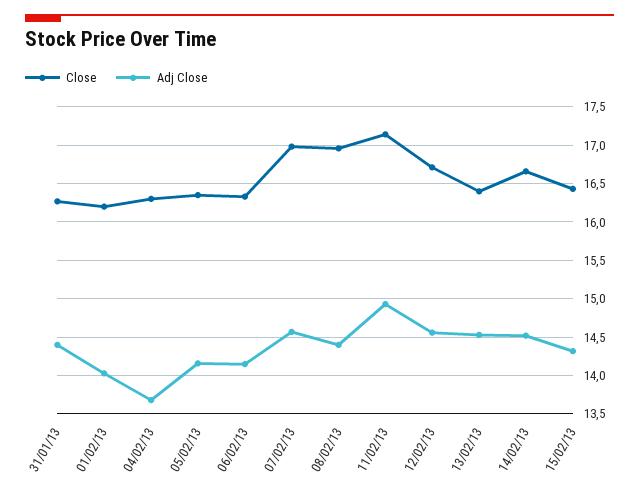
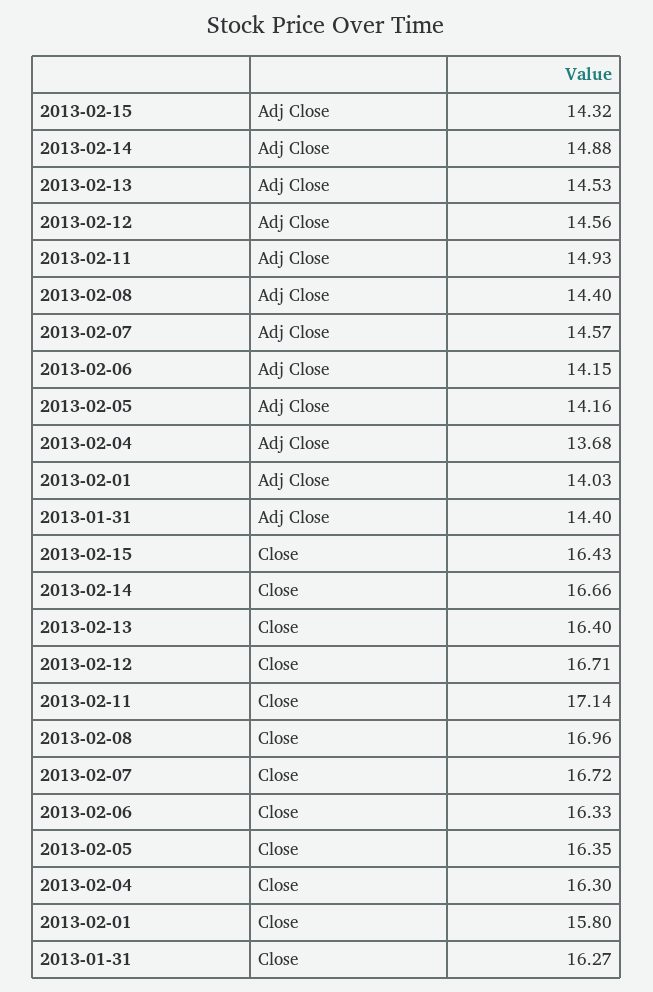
Close, 01/02/13: 16.2 -> 15.8
Close, 07/02/13: 17 -> 16.72
Adj Close, 14/02/13: 14.5 -> 14.88

